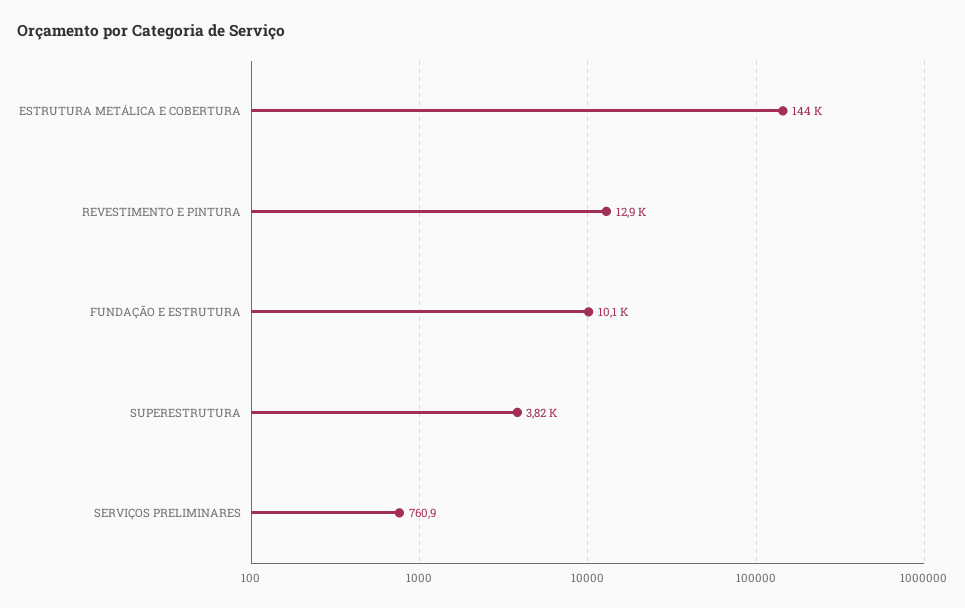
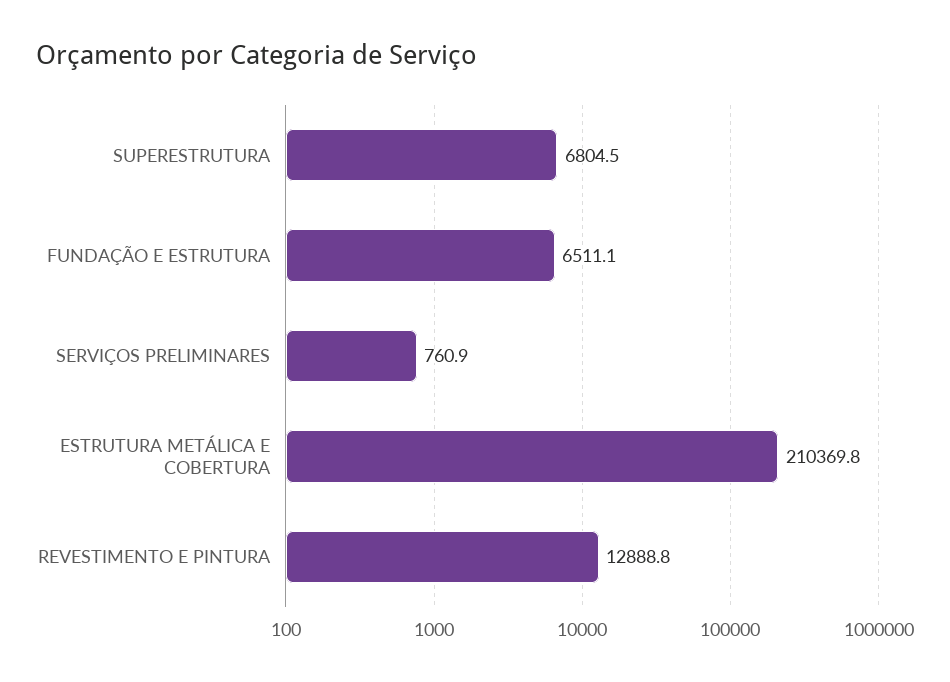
ESTRUTURA METÁLICA E COBERTURA: 144000 -> 210369.8
FUNDAÇÃO E ESTRUTURA: 10100 -> 6511.1
SUPERESTRUTURA: 3820 -> 6804.5

